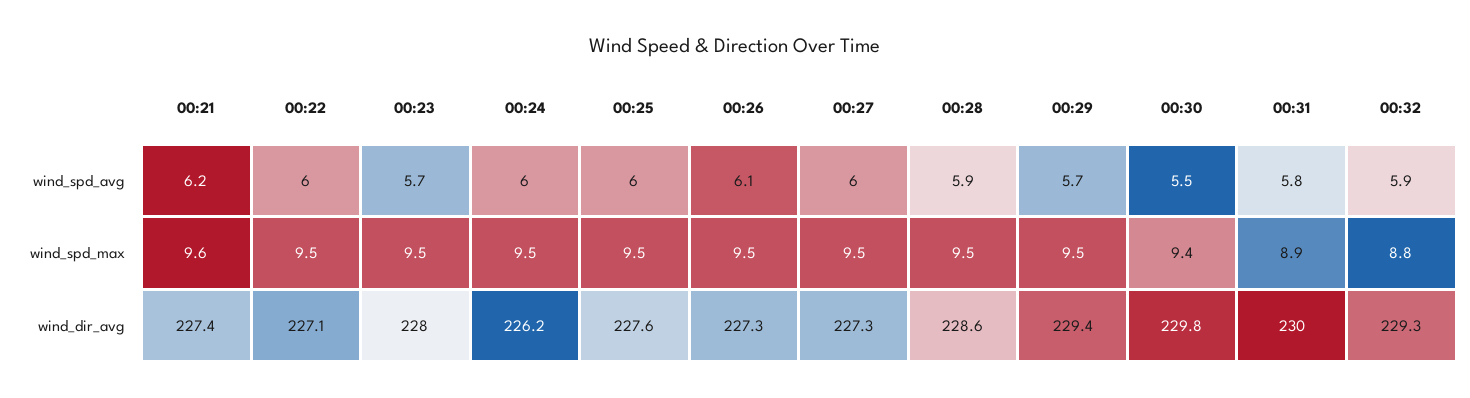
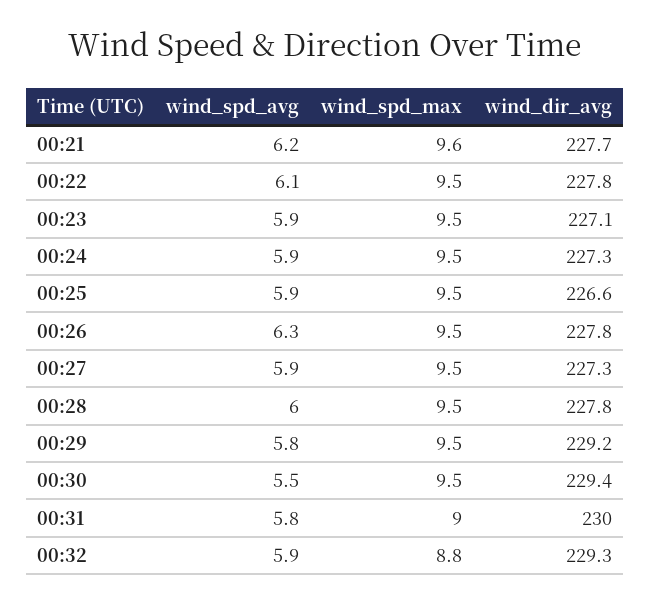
00:22, wind_spd_avg: 6 -> 6.1
00:23, wind_spd_avg: 5.7 -> 5.9
00:24, wind_spd_avg: 6 -> 5.9
00:25, wind_spd_avg: 6 -> 5.9
00:26, wind_spd_avg: 6.1 -> 6.3
00:27, wind_spd_avg: 6 -> 5.9
00:28, wind_spd_avg: 5.9 -> 6
00:29, wind_spd_avg: 5.7 -> 5.8
00:30, wind_spd_max: 9.4 -> 9.5
00:31, wind_spd_max: 8.9 -> 9
00:21, wind_dir_avg: 227.4 -> 227.7
00:22, wind_dir_avg: 227.1 -> 227.8
00:23, wind_dir_avg: 228 -> 227.1
00:24, wind_dir_avg: 226.2 -> 227.3
00:25, wind_dir_avg: 227.6 -> 226.6
00:26, wind_dir_avg: 227.3 -> 227.8
00:28, wind_dir_avg: 228.6 -> 227.8
00:29, wind_dir_avg: 229.4 -> 229.2
00:30, wind_dir_avg: 229.8 -> 229.4

